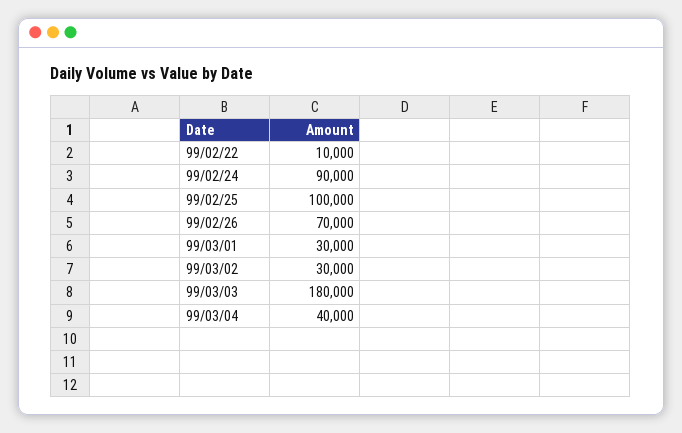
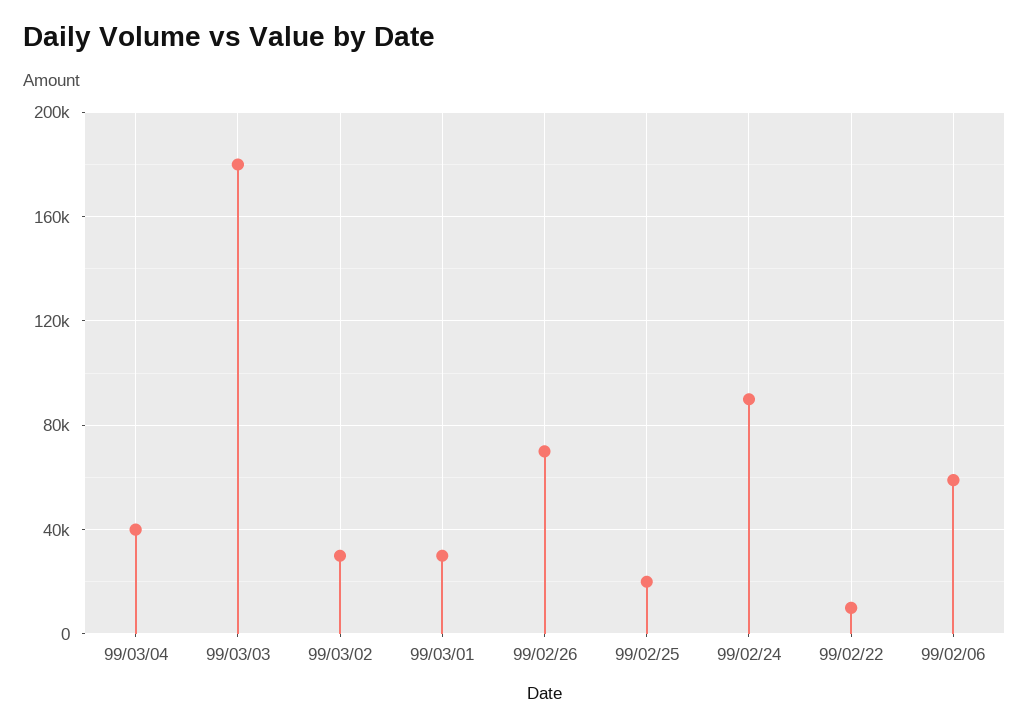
99/02/25: 100000 -> 20000
99/02/06: none -> 60000

